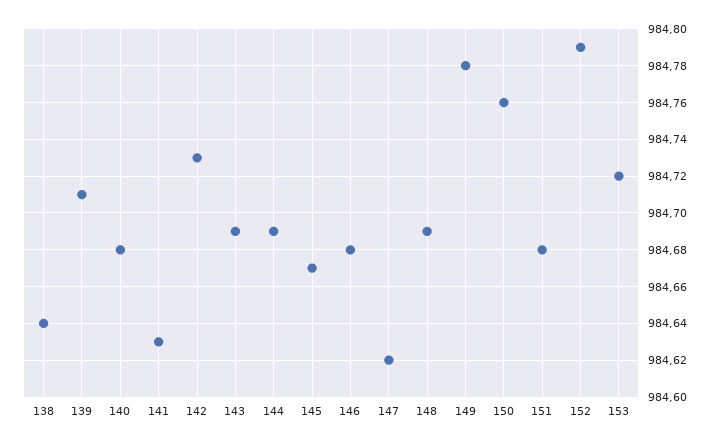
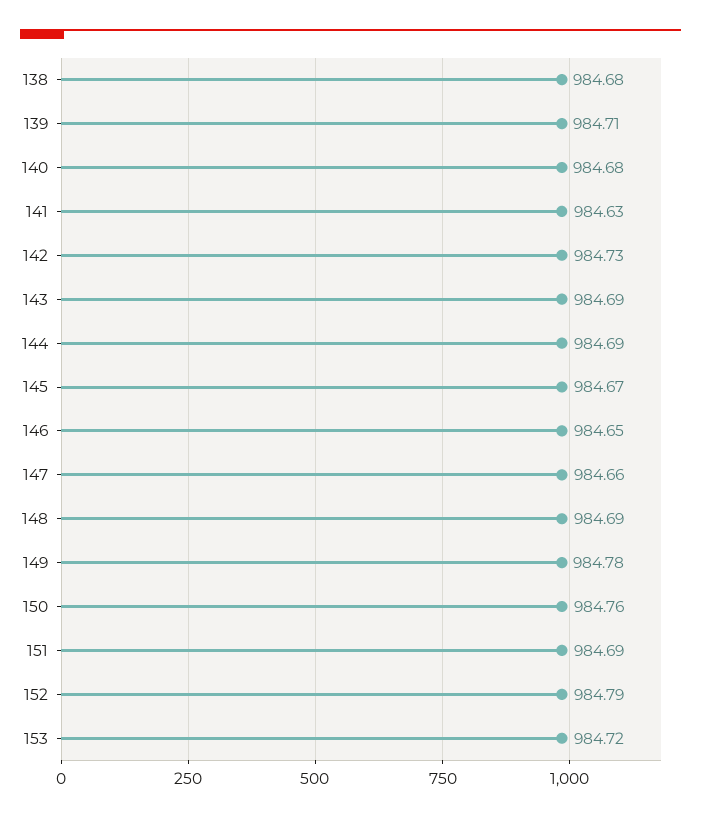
138: 984.64 -> 984.68
146: 984.68 -> 984.65
147: 984.62 -> 984.66
151: 984.68 -> 984.69

